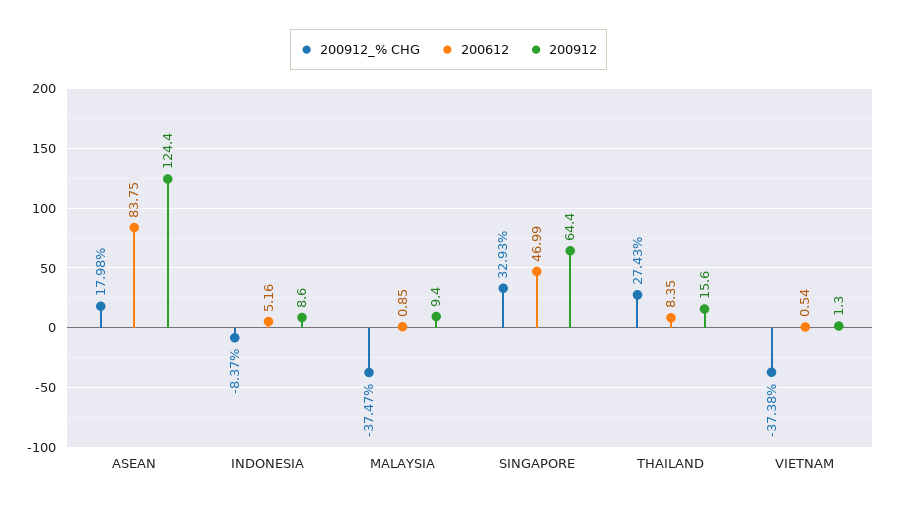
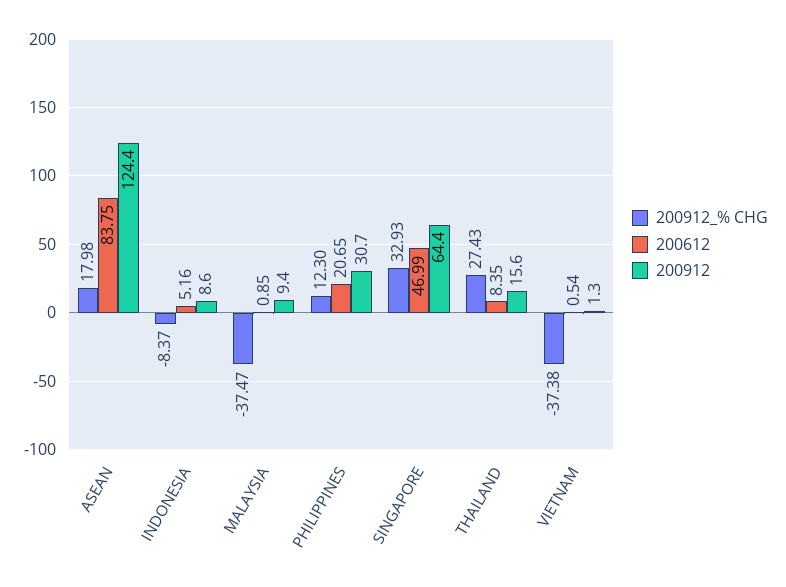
200912_% CHG, PHILIPPINES: none -> 12.3
200612, PHILIPPINES: none -> 20.65
200912, PHILIPPINES: none -> 30.7

